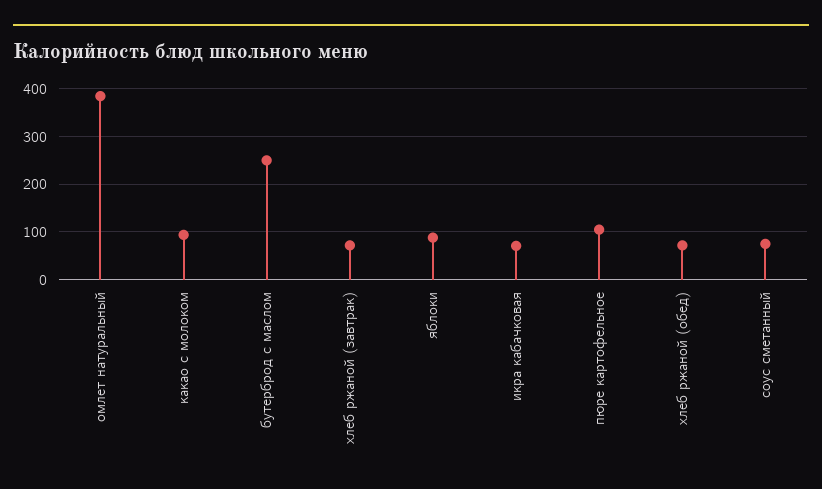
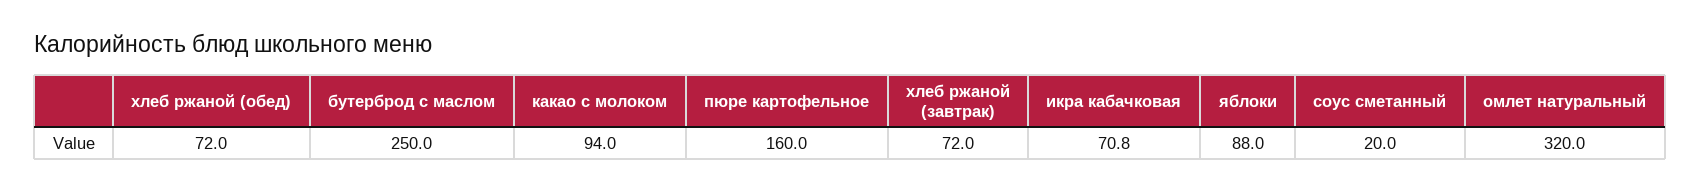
омлет натуральный: 380 -> 320
пюре картофельное: 100 -> 160
соус сметанный: 80 -> 20

